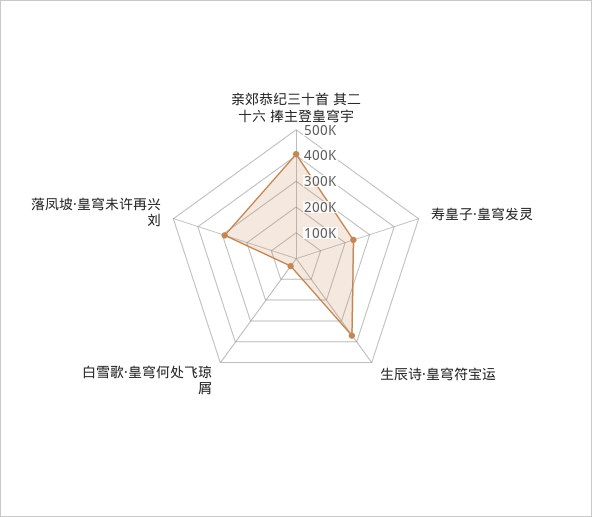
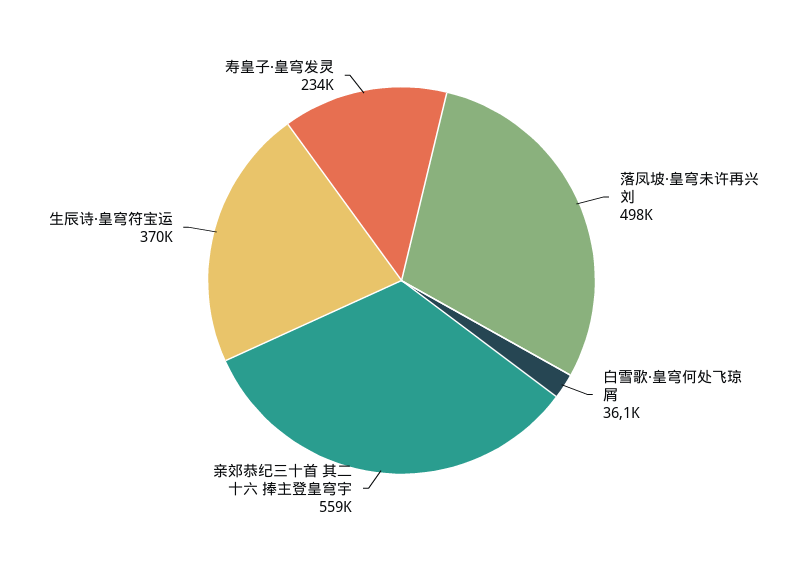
亲郊恭纪三十首 其二十六 捧主登皇穹宇: 400000 -> 559000
落凤坡·皇穹未许再兴刘: 300000 -> 498000

